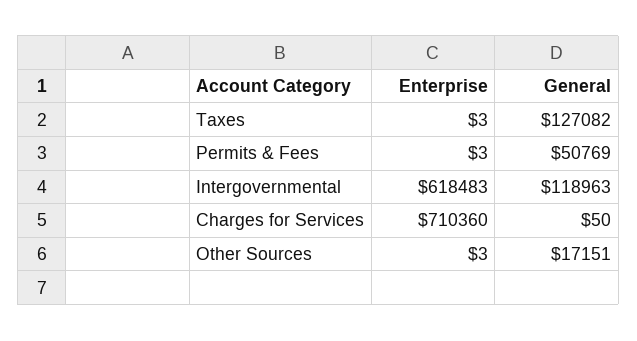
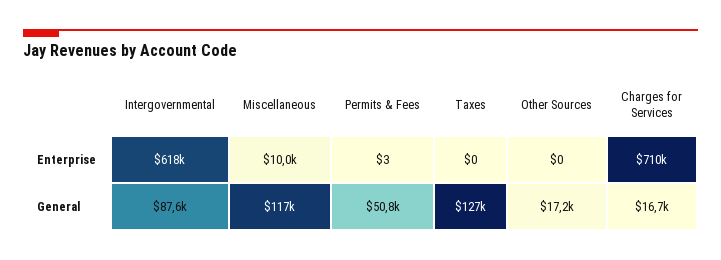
Enterprise, Taxes: 3 -> 0
General, Intergovernmental: 118963 -> 87600
General, Charges for Services: 50 -> 16700
Enterprise, Other Sources: 3 -> 0
Enterprise, Miscellaneous: none -> 10000
General, Miscellaneous: none -> 117000

